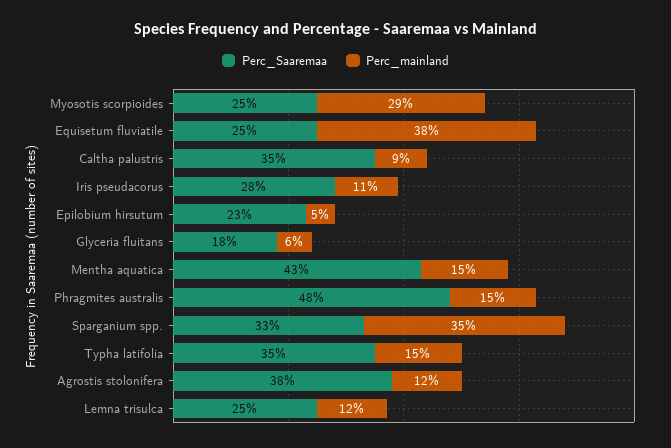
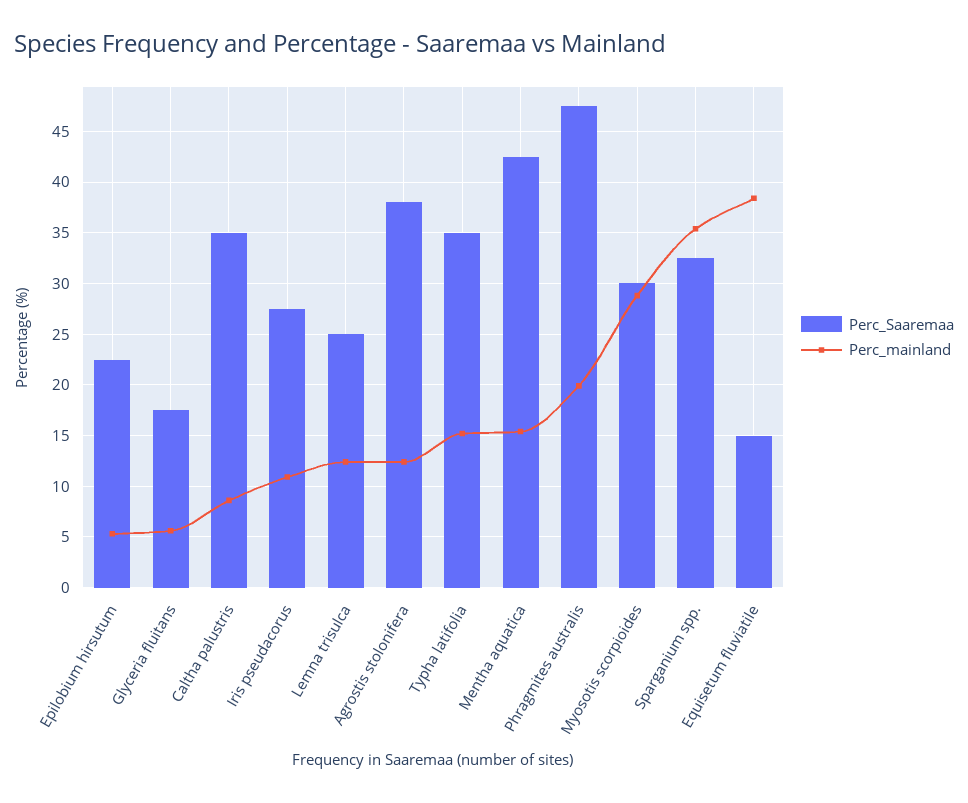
Perc_Saaremaa, Myosotis scorpioides: 25 -> 30
Perc_Saaremaa, Equisetum fluviatile: 25 -> 15
Perc_mainland, Phragmites australis: 15 -> 20

